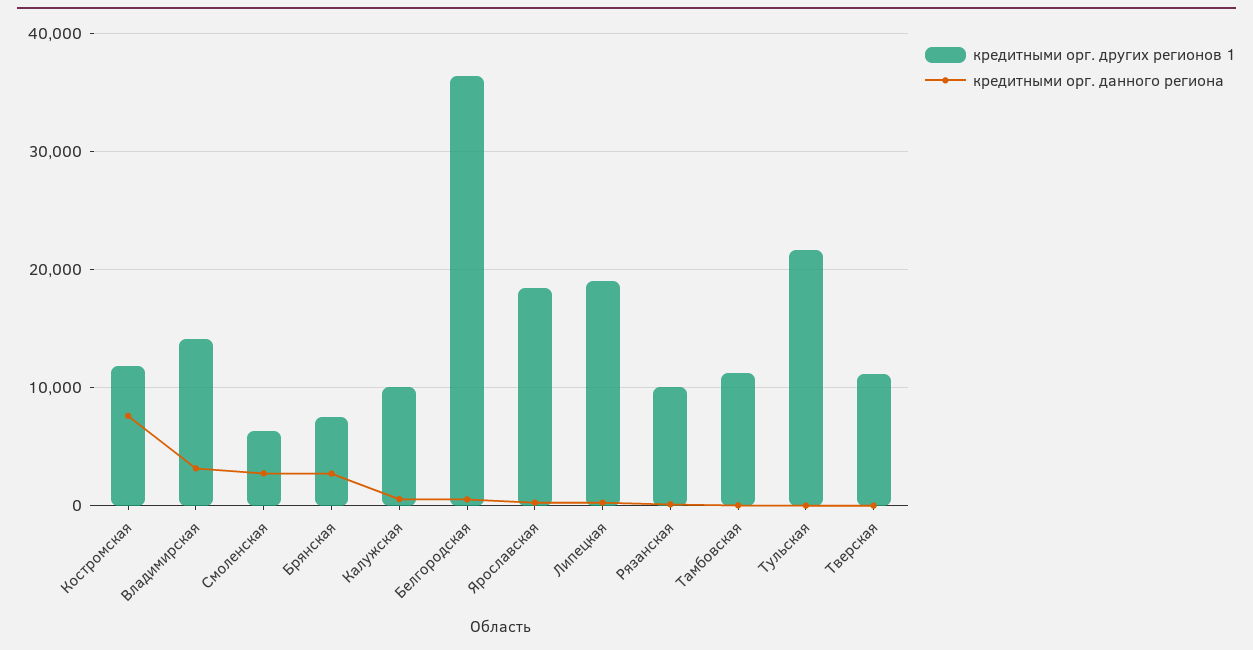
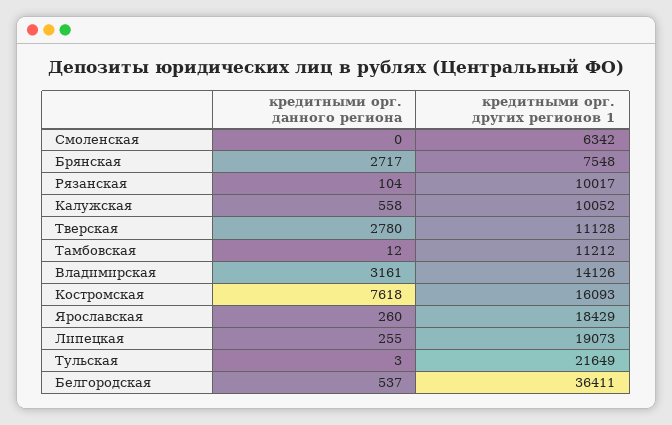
кредитными орг. других регионов 1, Костромская: 12000 -> 16093
кредитными орг. данного региона, Смоленская: 3000 -> 0
кредитными орг. данного региона, Тверская: 0 -> 2780

